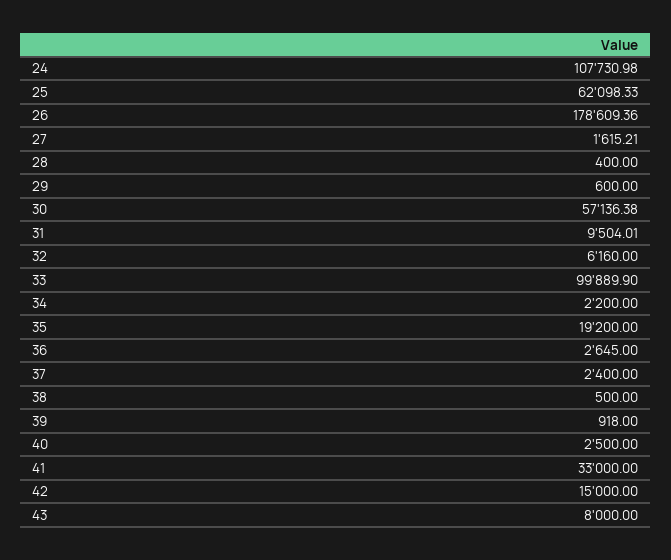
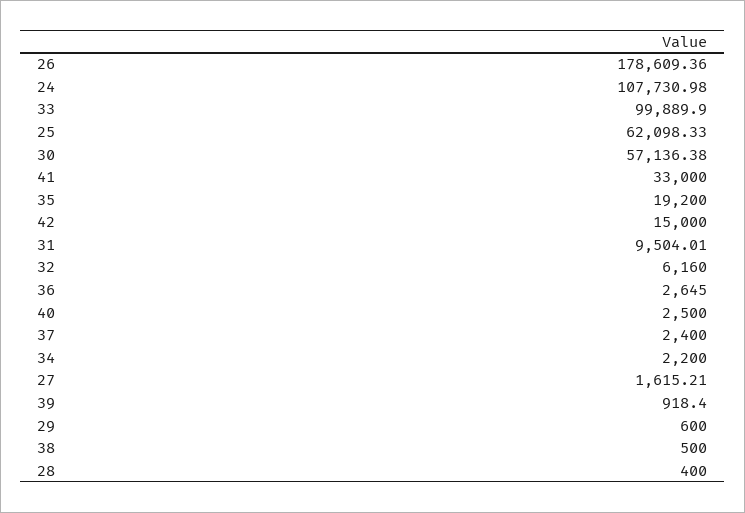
39: 918 -> 918.4
43: 8000 -> none

